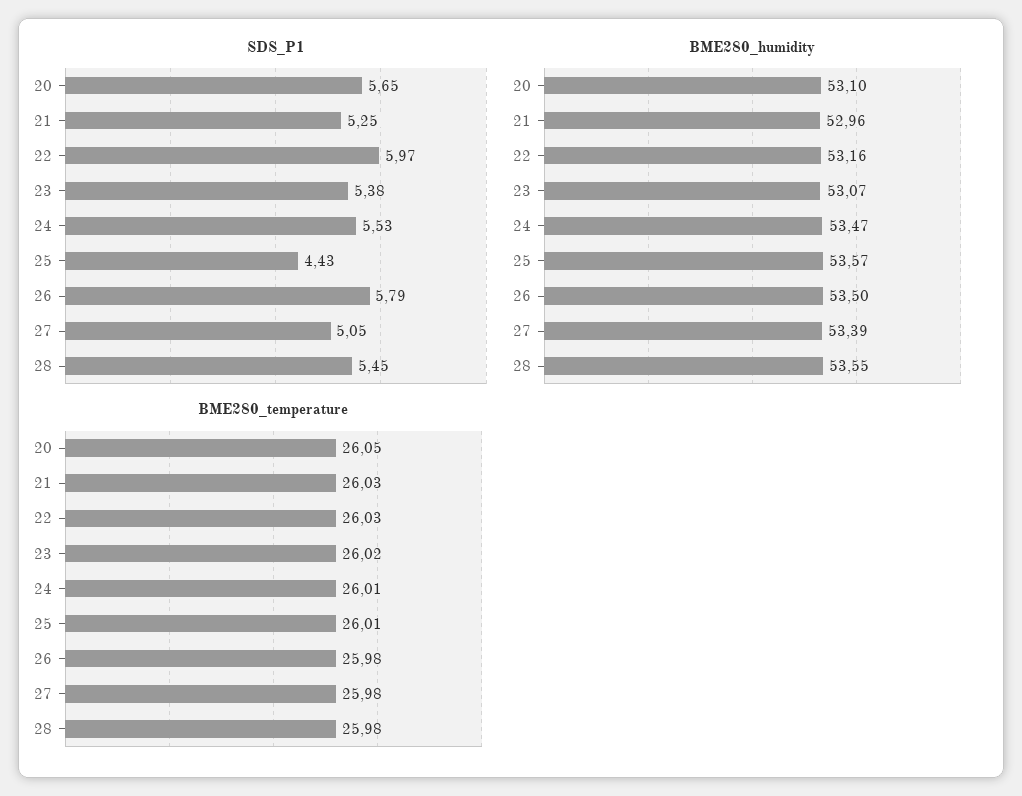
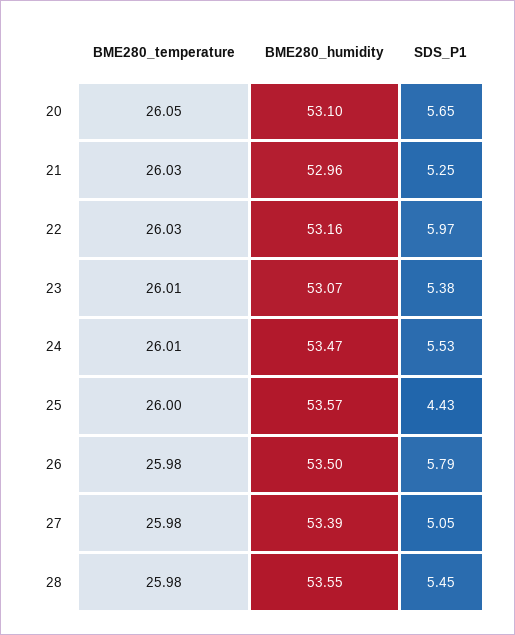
BME280_temperature, 23: 26.02 -> 26.01
BME280_temperature, 25: 26.01 -> 26

